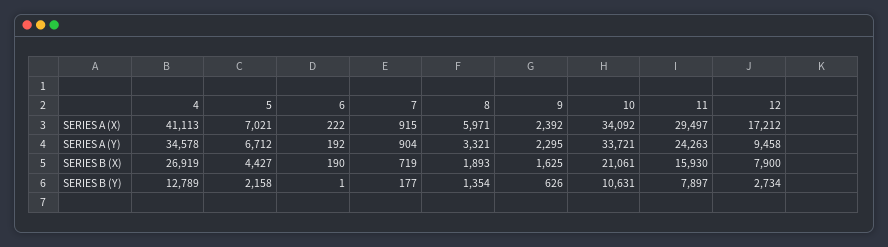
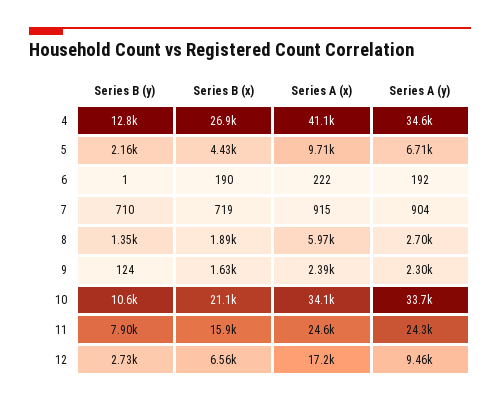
5, SERIES A (X): 7021 -> 9710
11, SERIES A (X): 29497 -> 24600
8, SERIES A (Y): 3321 -> 2700
12, SERIES B (X): 7900 -> 6560
7, SERIES B (Y): 177 -> 710
9, SERIES B (Y): 626 -> 124

